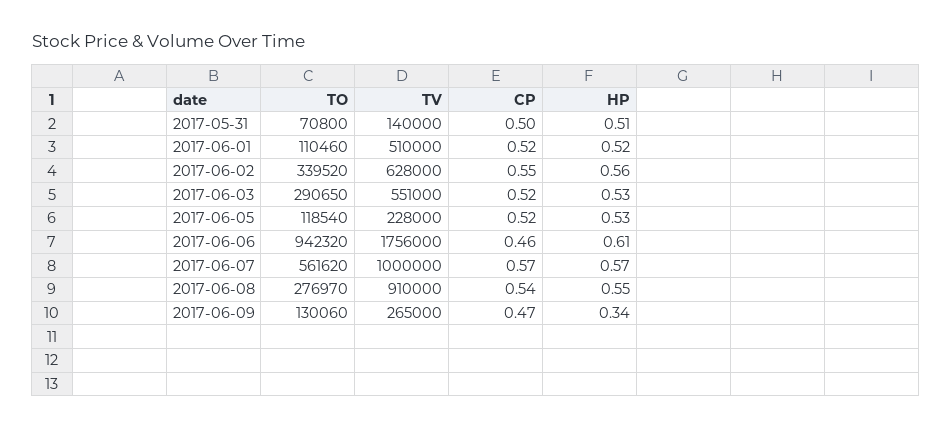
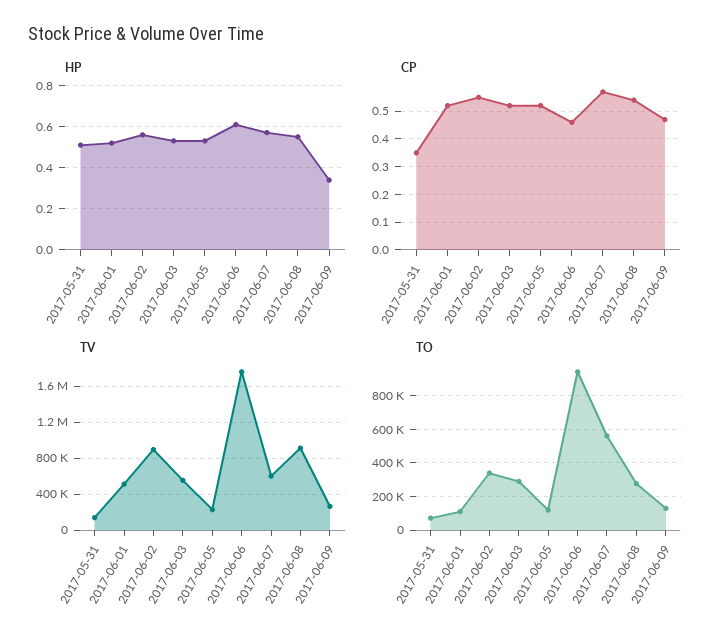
CP, 2017-05-31: 0.5 -> 0.35
TV, 2017-06-02: 628000 -> 900000
TV, 2017-06-07: 1000000 -> 600000

